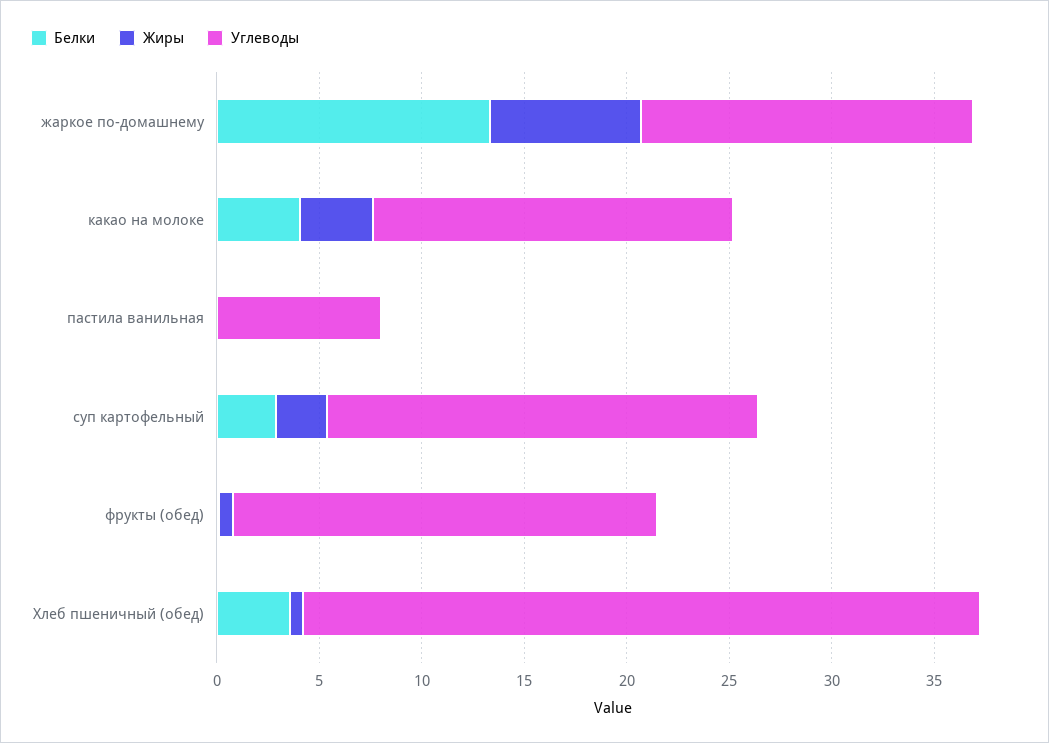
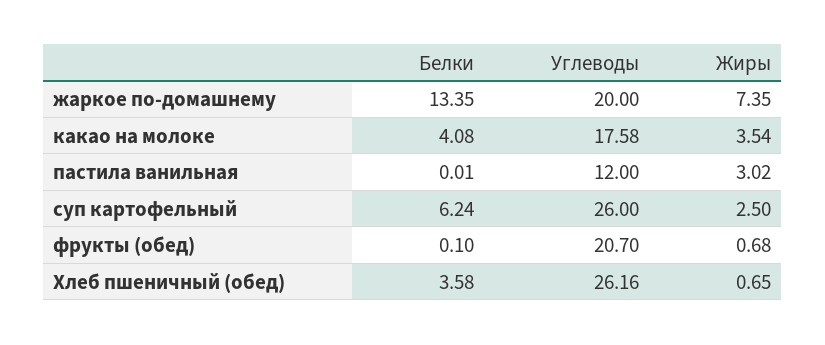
Углеводы, жаркое по-домашнему: 16 -> 20
Жиры, пастила ванильная: 0 -> 3.02
Углеводы, пастила ванильная: 8 -> 12
Белки, суп картофельный: 3 -> 6.24
Углеводы, суп картофельный: 21 -> 26
Углеводы, Хлеб пшеничный (обед): 33 -> 26.16

